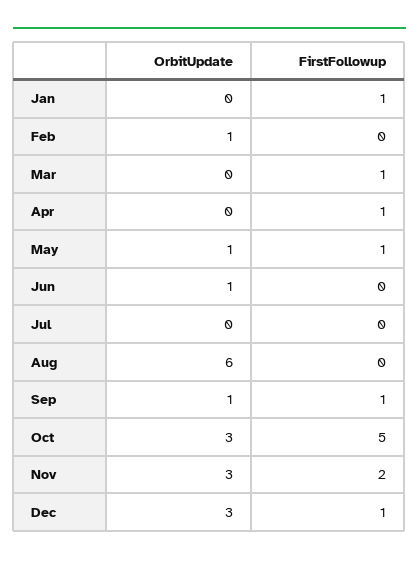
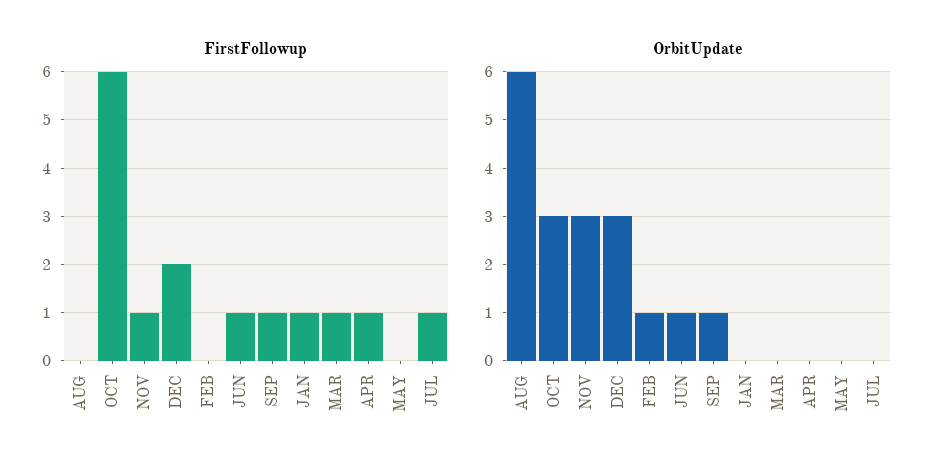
OrbitUpdate, May: 1 -> 0
FirstFollowup, May: 1 -> 0
FirstFollowup, Jun: 0 -> 1
FirstFollowup, Jul: 0 -> 1
FirstFollowup, Oct: 5 -> 6
FirstFollowup, Nov: 2 -> 1
FirstFollowup, Dec: 1 -> 2

